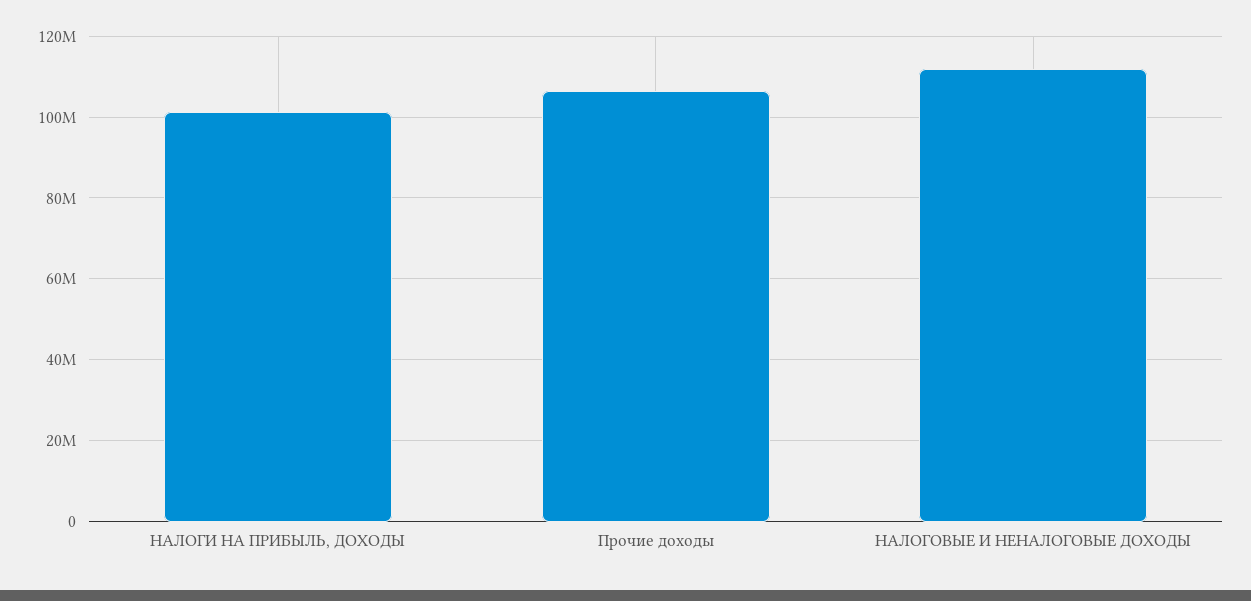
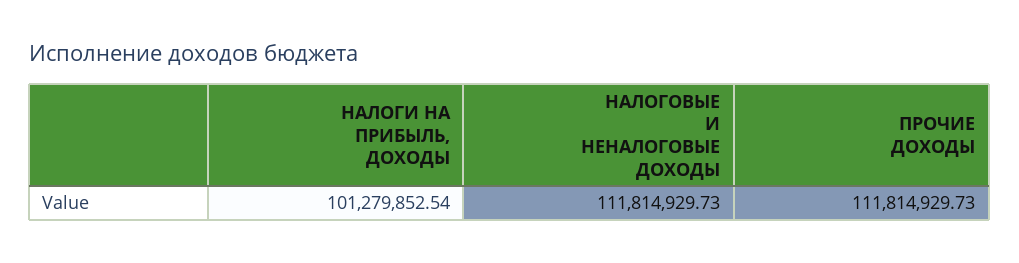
Прочие доходы: 106000000 -> 111814929.73

